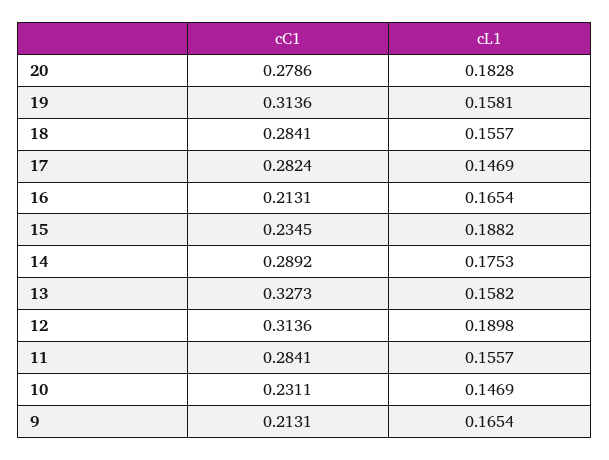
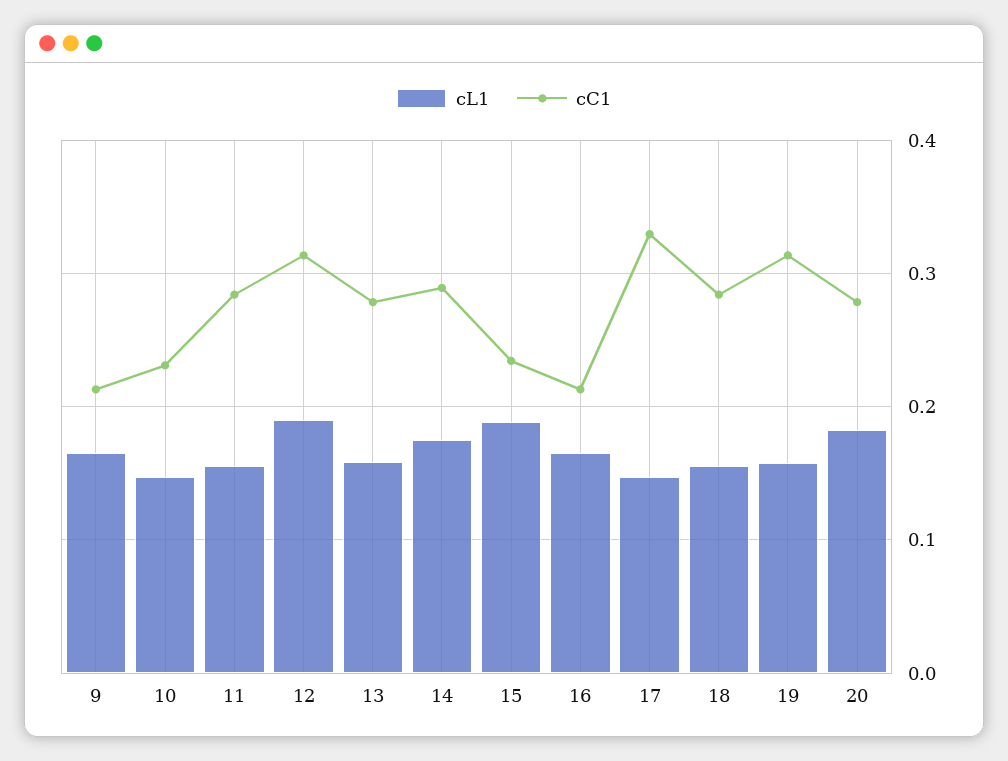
cC1, 17: 0.2824 -> 0.33
cC1, 13: 0.3273 -> 0.28

